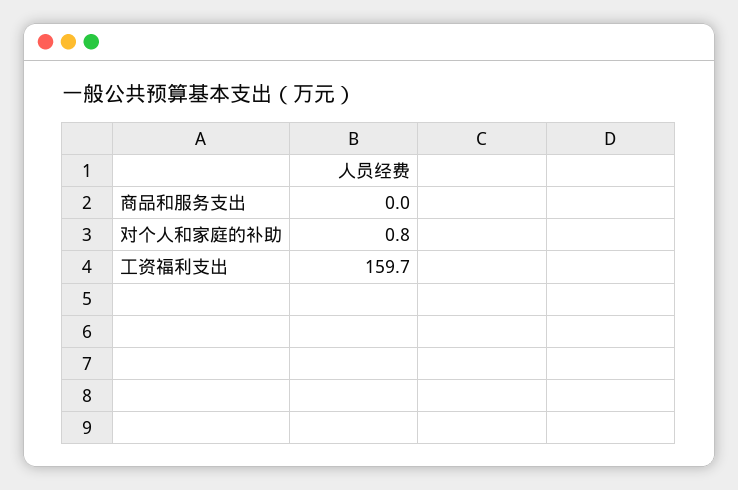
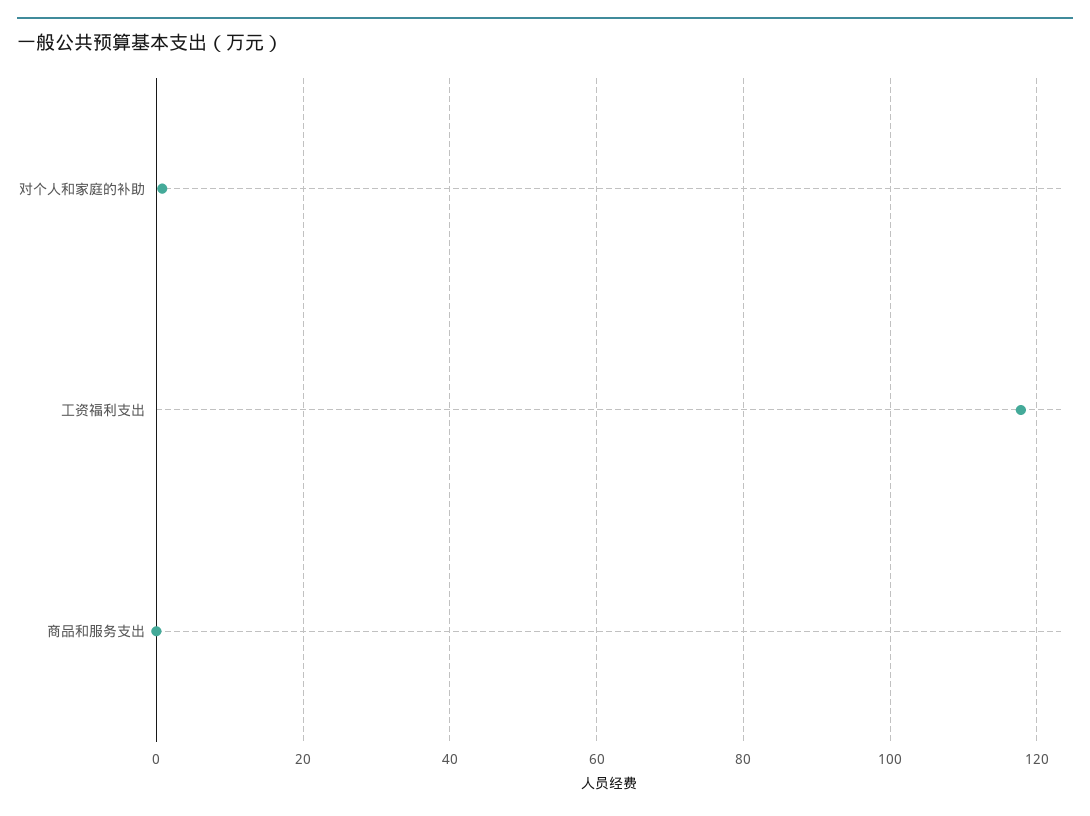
工资福利支出: 159.7 -> 118

